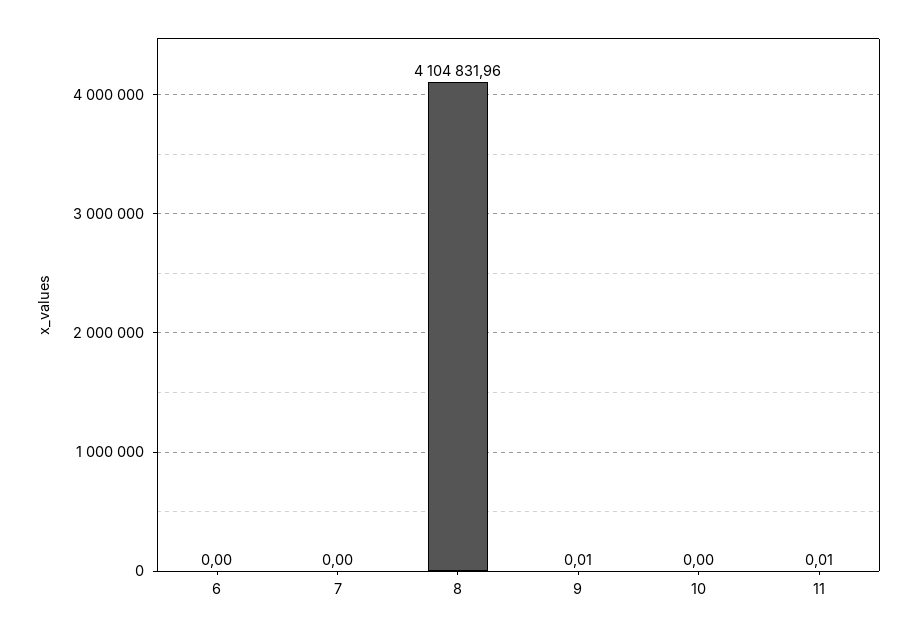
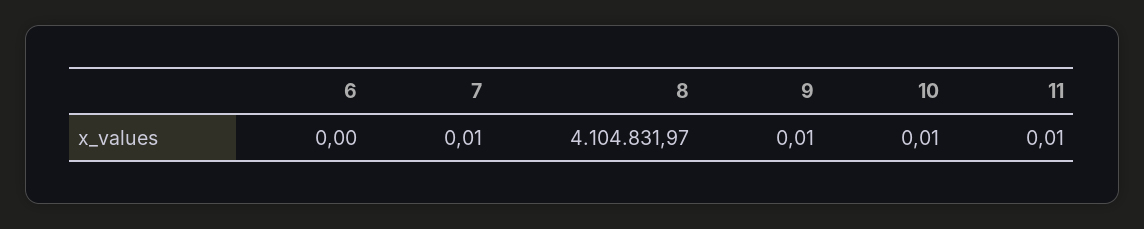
7: 0 -> 0.01
8: 4104831.96 -> 4104831.97
10: 0 -> 0.01

